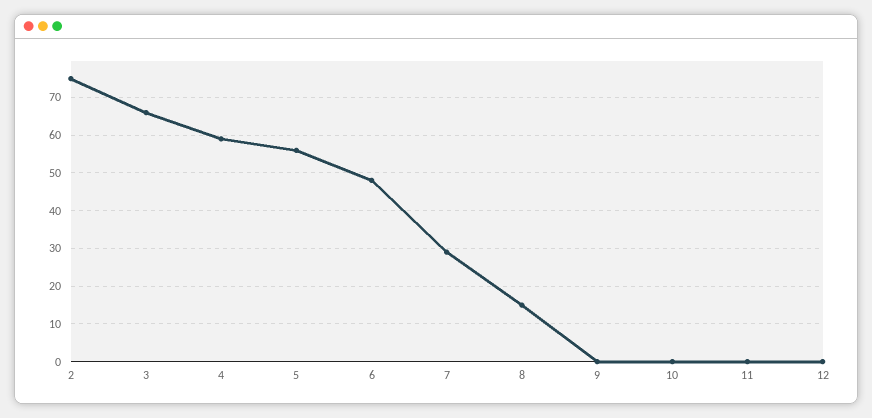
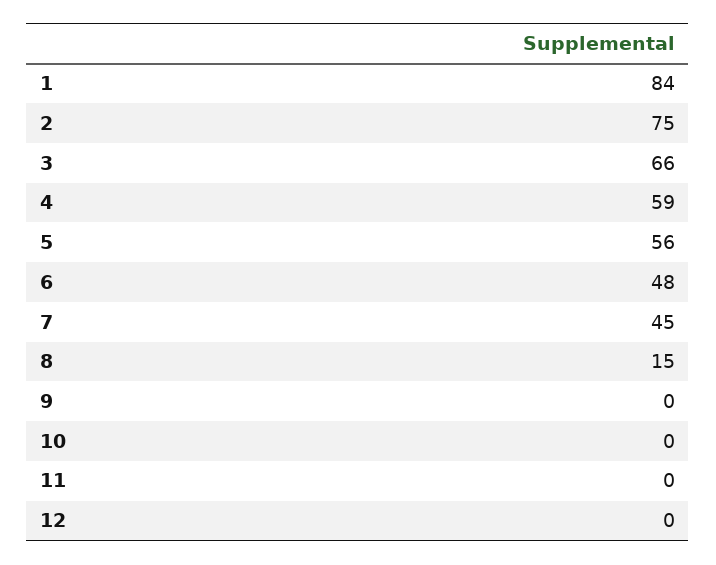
7: 30 -> 45
1: none -> 84

